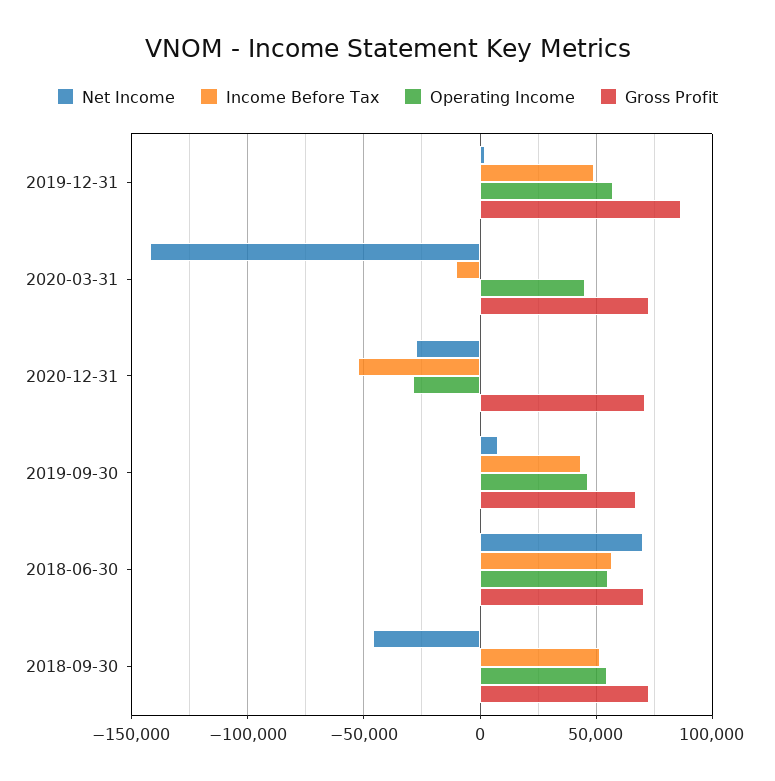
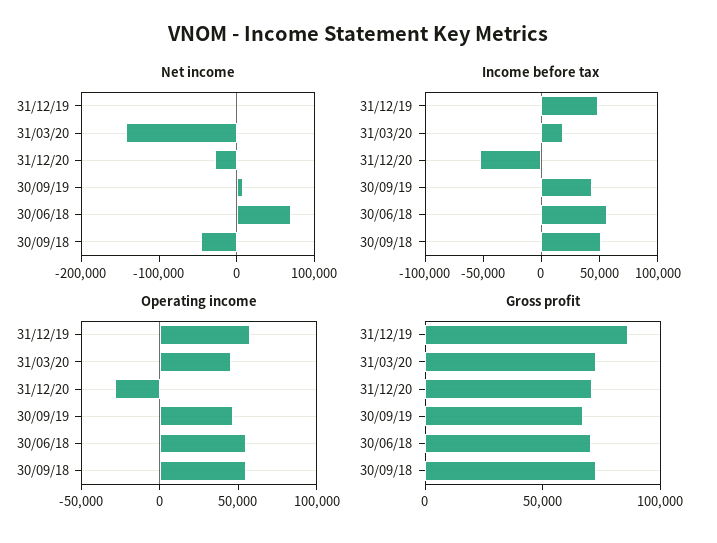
Income Before Tax, 2020-03-31: -10000 -> 20000

